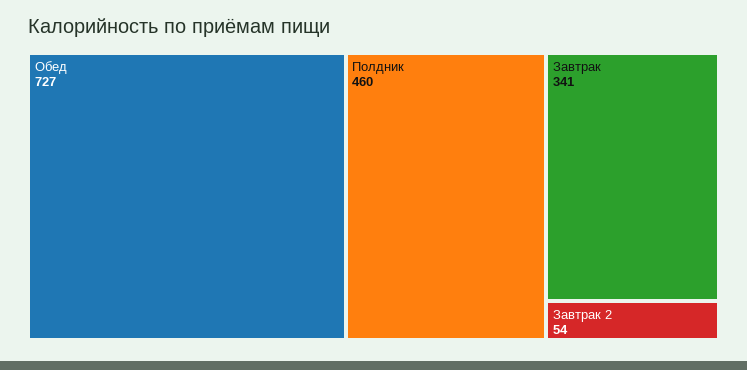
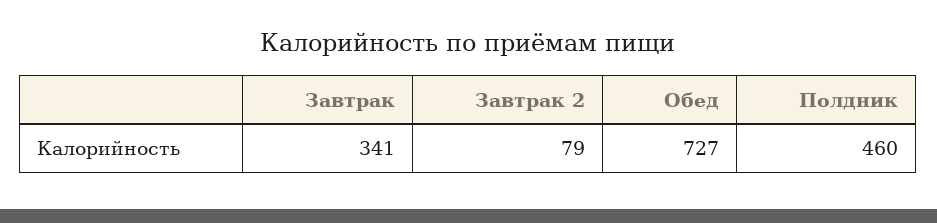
Завтрак 2: 54 -> 79

